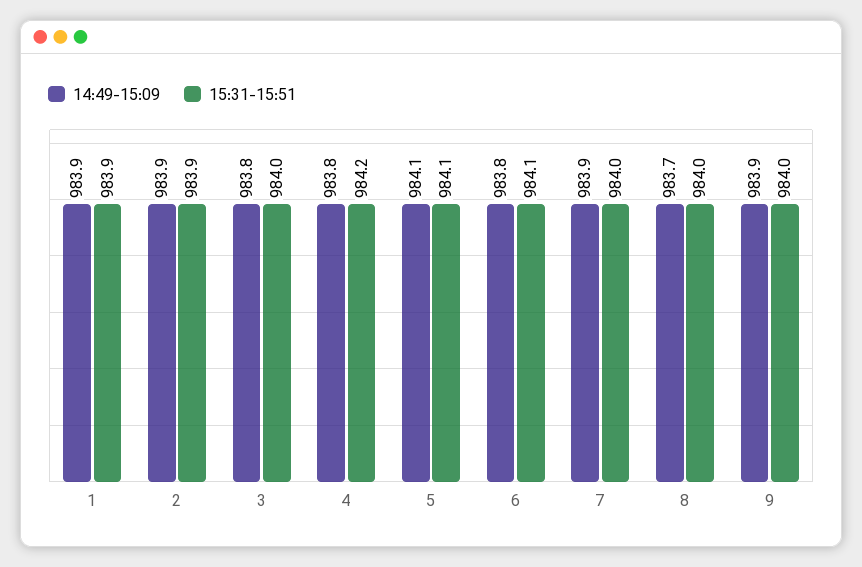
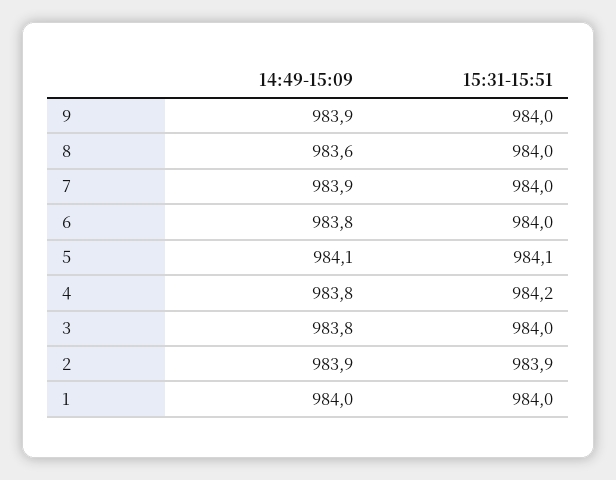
14:49-15:09, 1: 983.9 -> 984
15:31-15:51, 1: 983.9 -> 984
15:31-15:51, 6: 984.1 -> 984
14:49-15:09, 8: 983.7 -> 983.6

